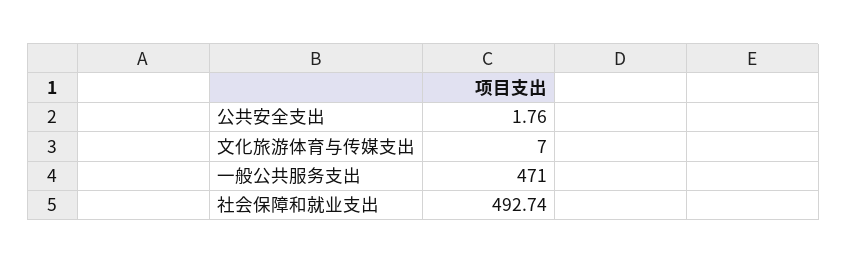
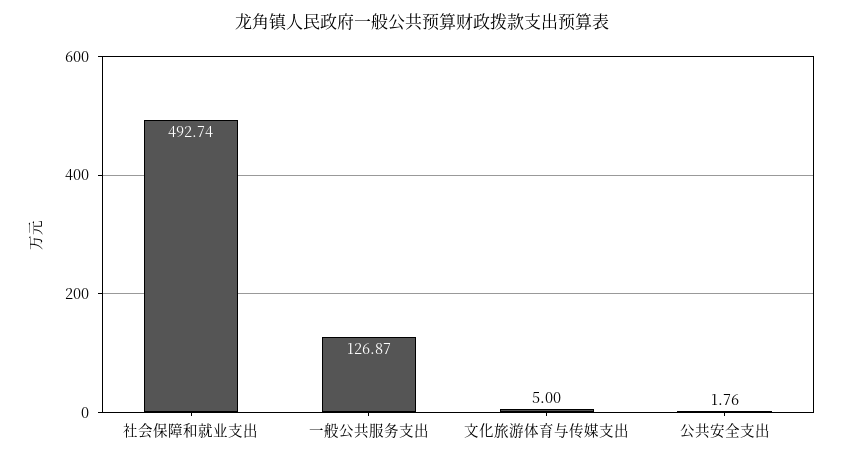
文化旅游体育与传媒支出: 7 -> 5
一般公共服务支出: 471 -> 126.87

